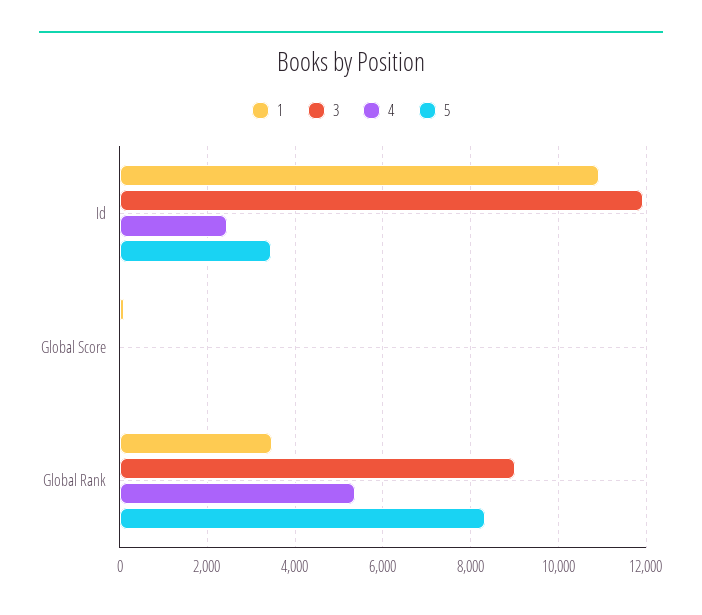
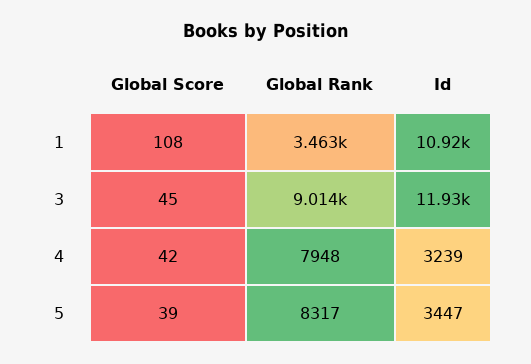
4, Id: 2400 -> 3239
4, Global Rank: 5400 -> 7948

